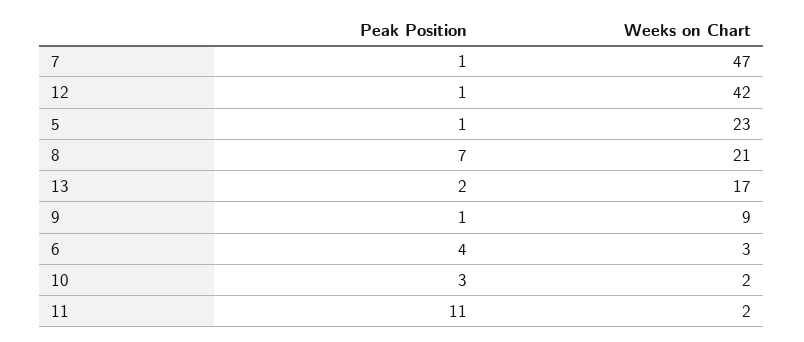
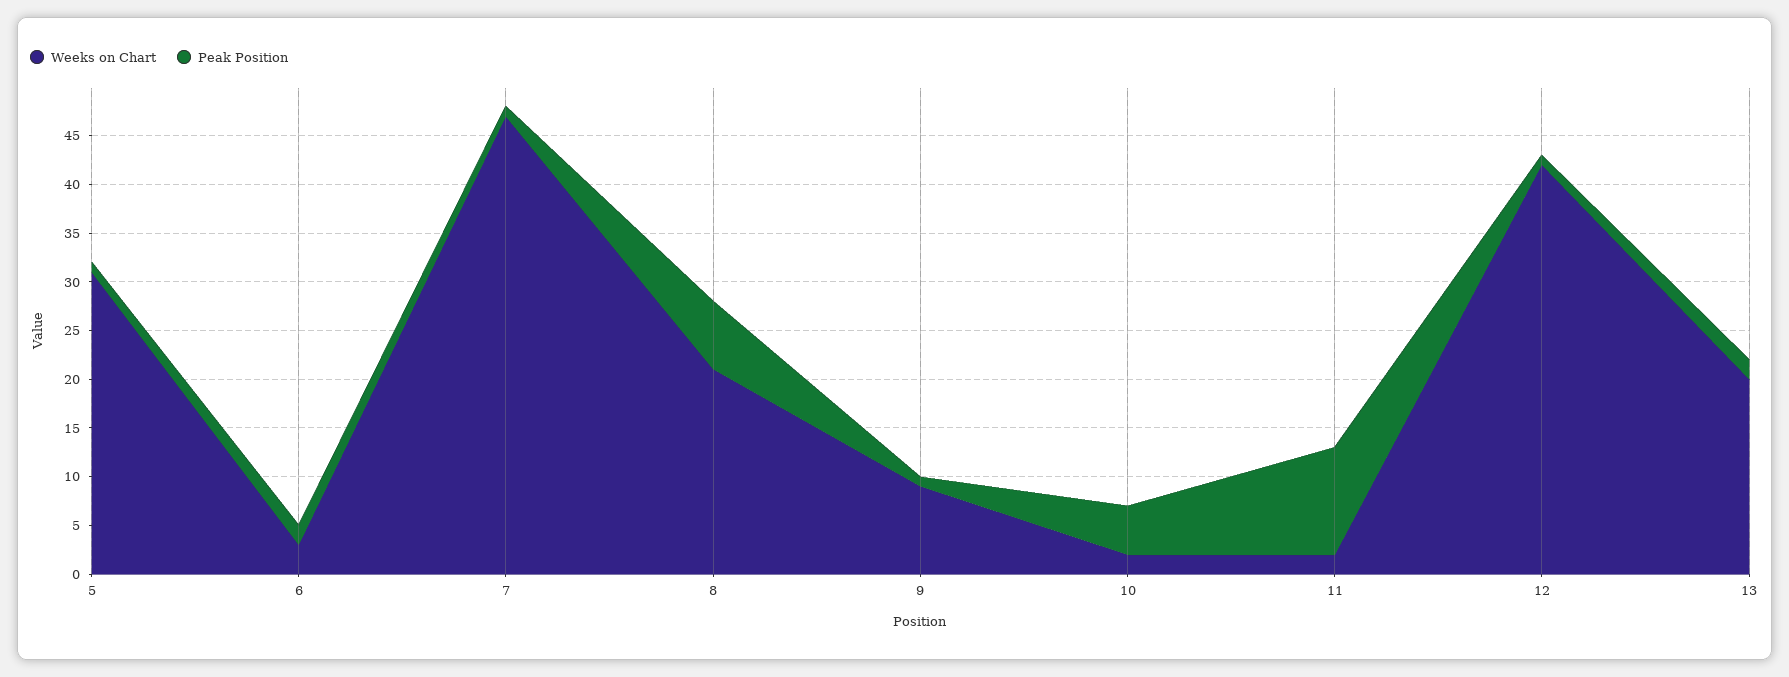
Weeks on Chart, 5: 23 -> 31
Weeks on Chart, 13: 17 -> 20
Peak Position, 6: 4 -> 2
Peak Position, 10: 3 -> 5

